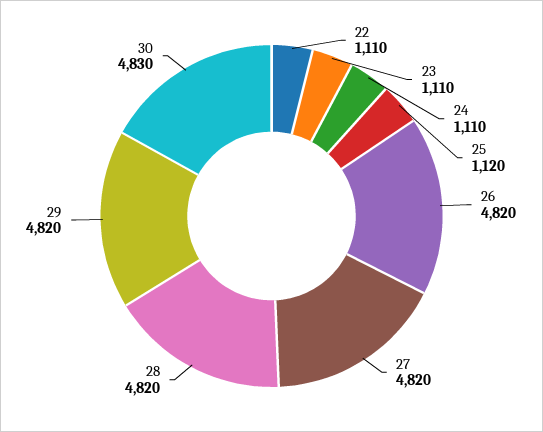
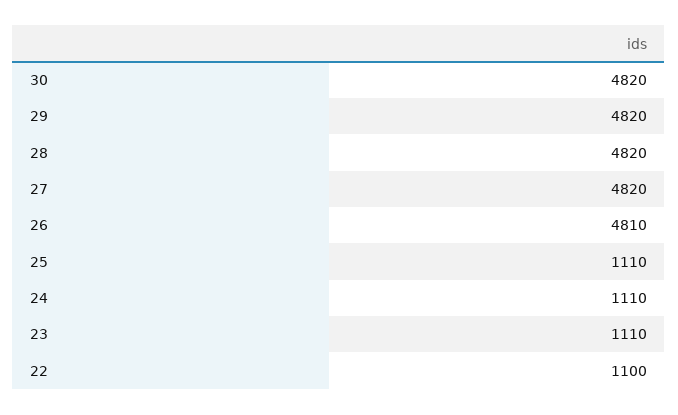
22: 1110 -> 1100
25: 1120 -> 1110
26: 4820 -> 4810
30: 4830 -> 4820

